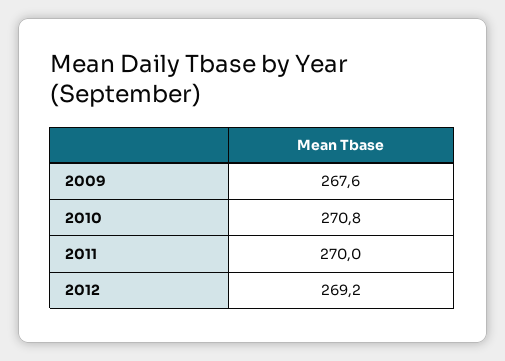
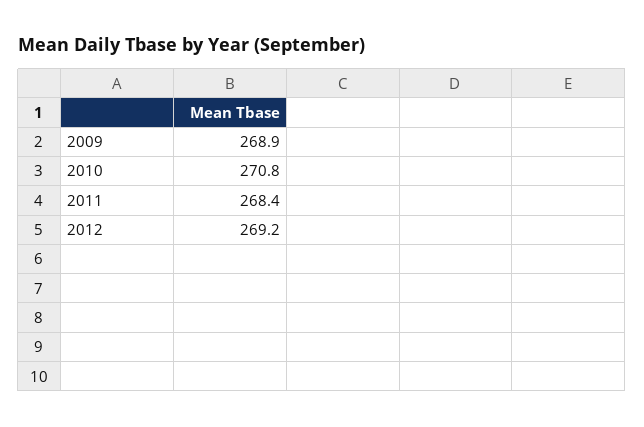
2009: 267.6 -> 268.9
2011: 270 -> 268.4

